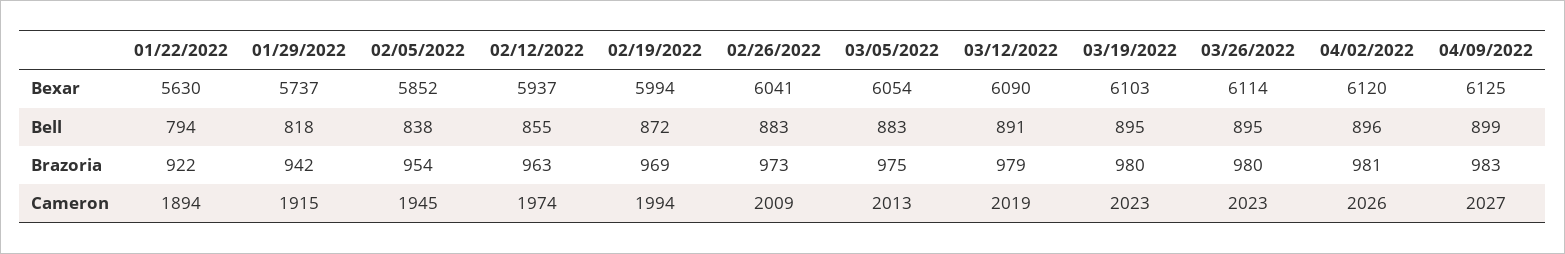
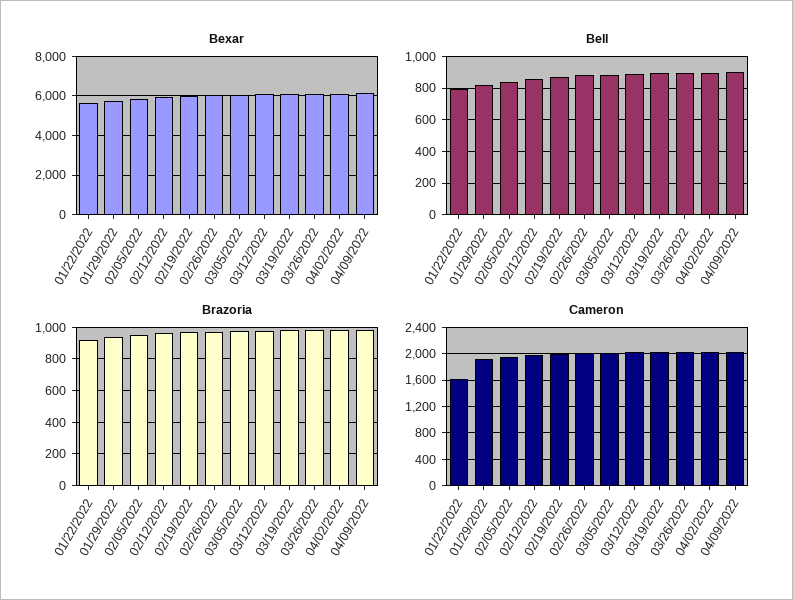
Cameron, 01/22/2022: 1894 -> 1600

